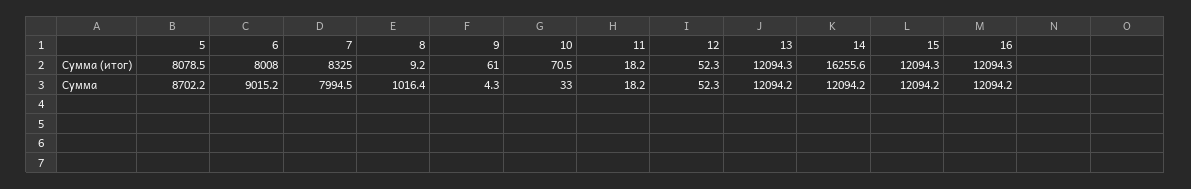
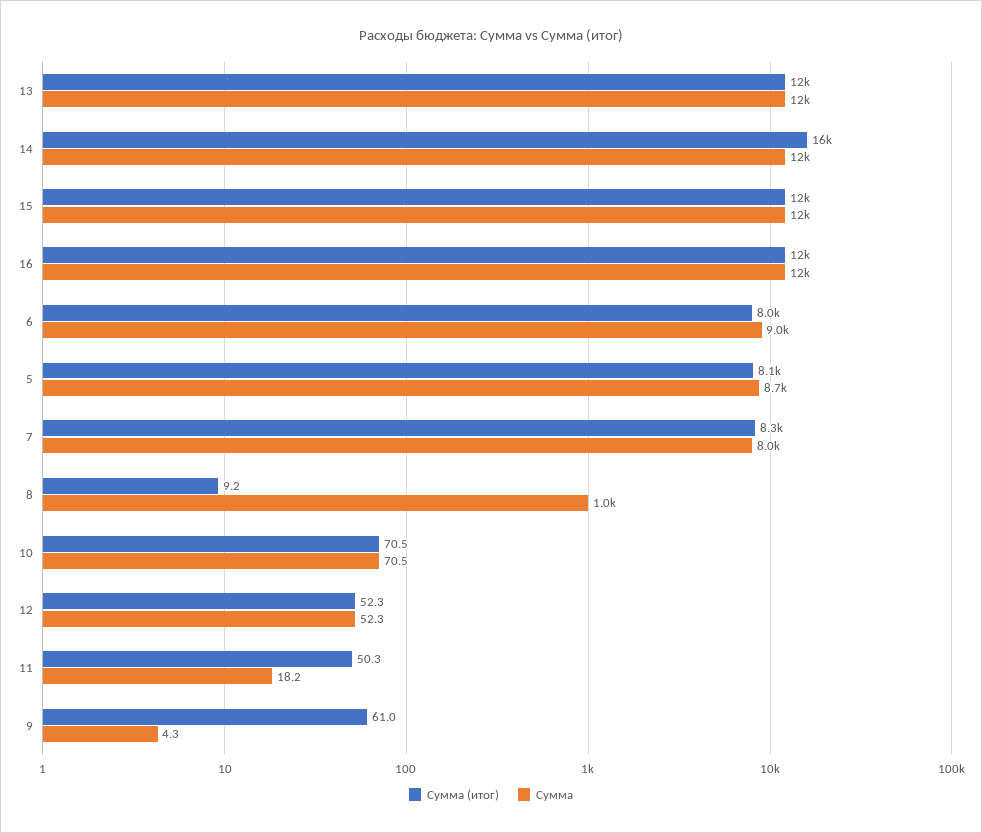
Сумма (итог), 11: 18.2 -> 50.3
Сумма, 10: 33 -> 70.5

